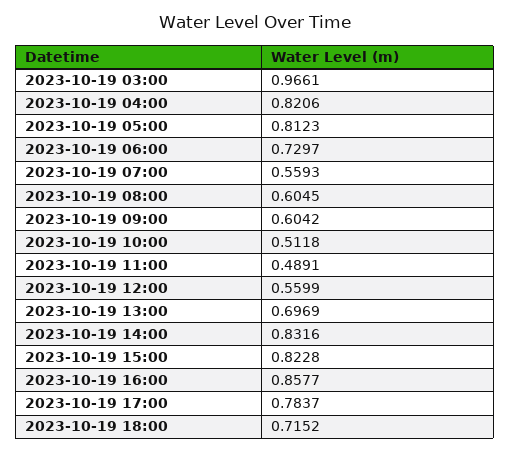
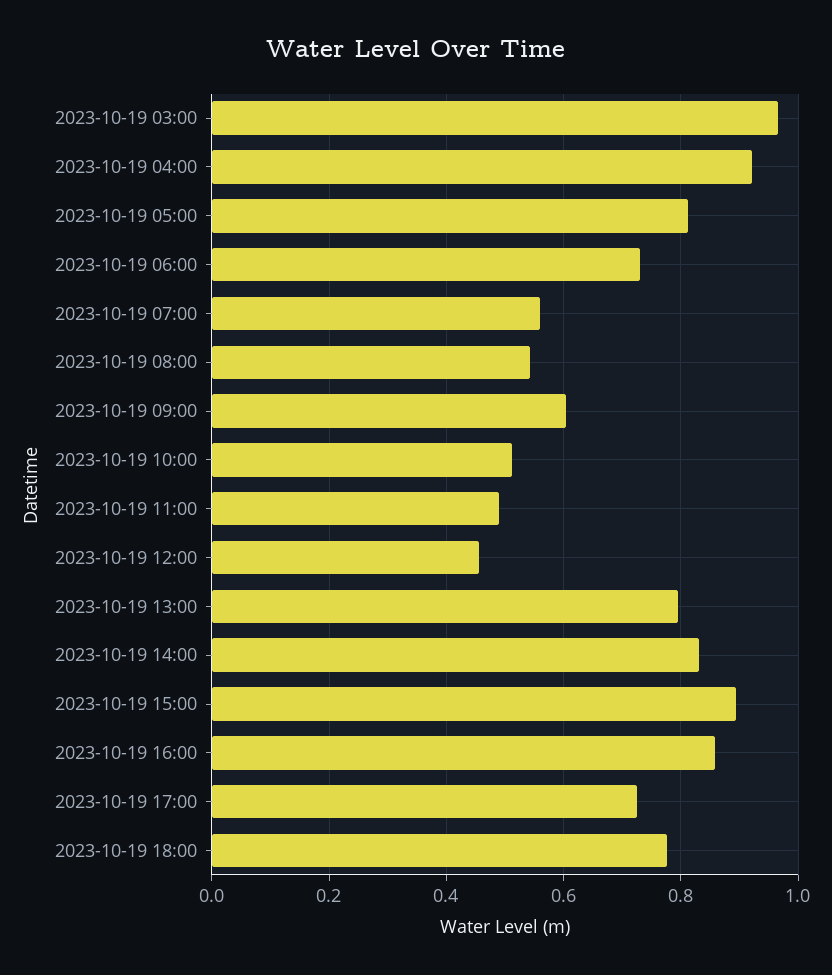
2023-10-19 04:00: 0.8206 -> 0.92
2023-10-19 08:00: 0.6045 -> 0.54
2023-10-19 12:00: 0.5599 -> 0.46
2023-10-19 13:00: 0.6969 -> 0.8
2023-10-19 15:00: 0.8228 -> 0.9
2023-10-19 17:00: 0.7837 -> 0.72
2023-10-19 18:00: 0.7152 -> 0.78

